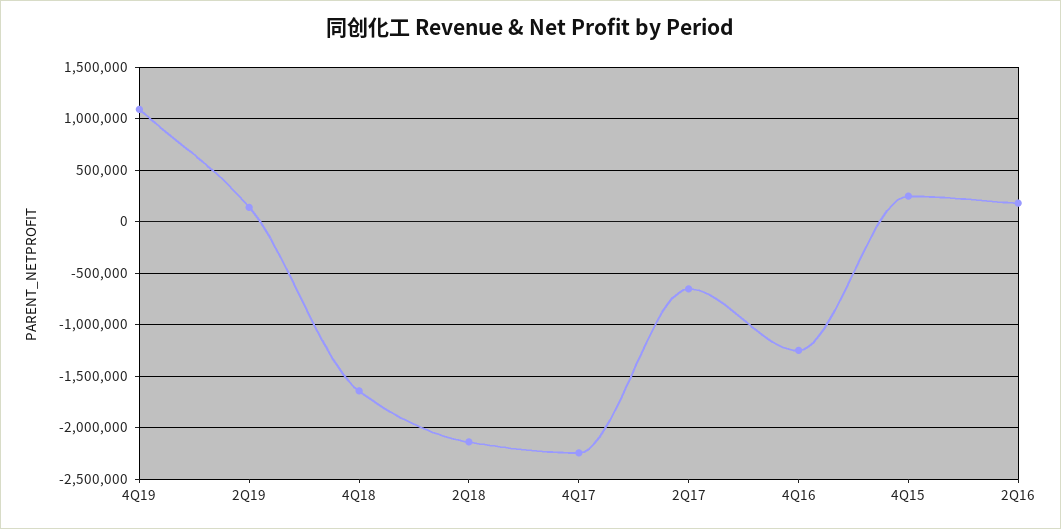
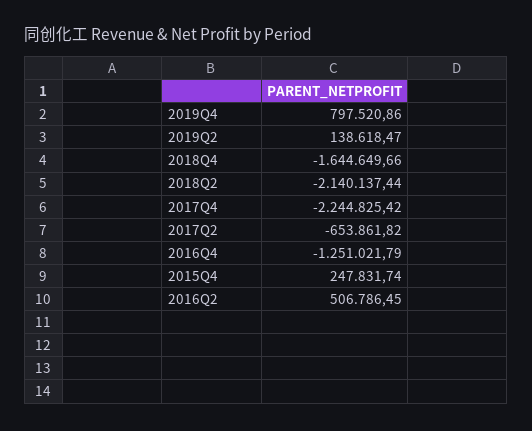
4Q19: 1100000 -> 797520.86
2Q16: 200000 -> 506786.45

